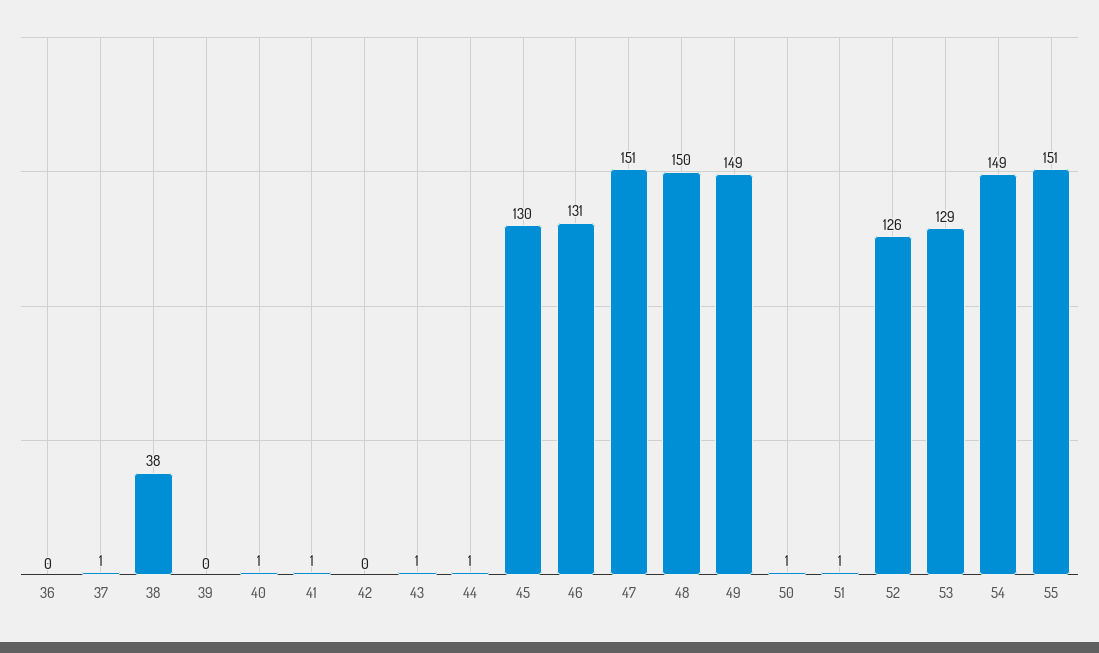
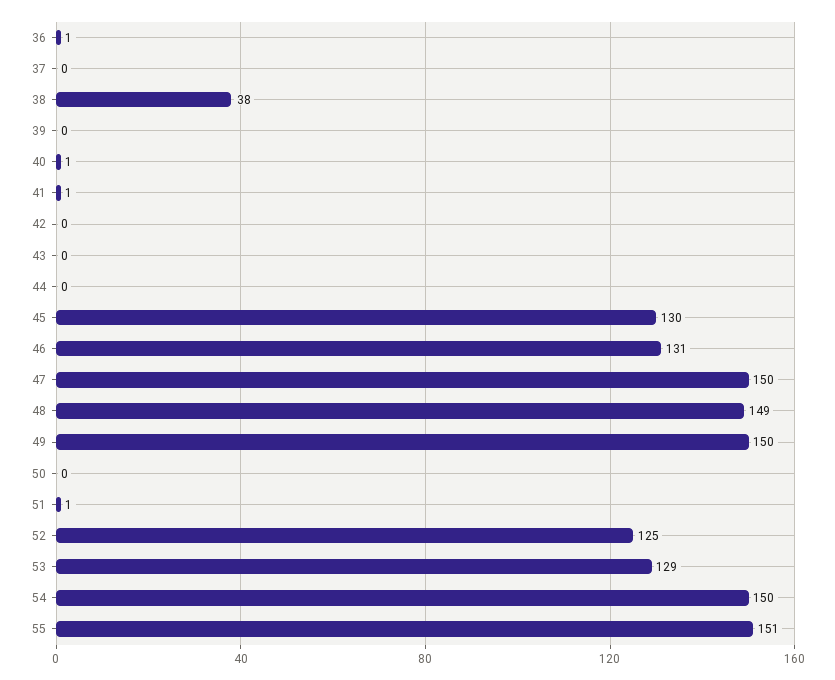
36: 0 -> 1
37: 1 -> 0
43: 1 -> 0
44: 1 -> 0
47: 151 -> 150
48: 150 -> 149
49: 149 -> 150
50: 1 -> 0
52: 126 -> 125
54: 149 -> 150

